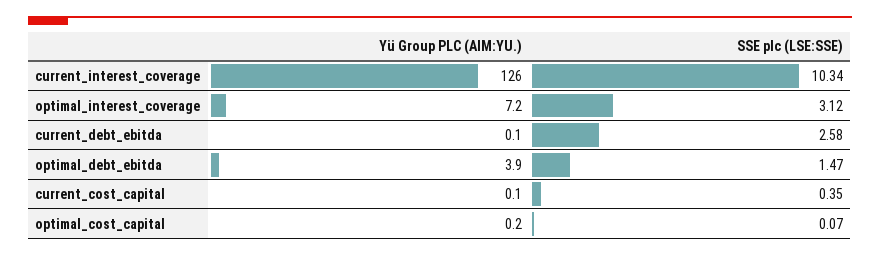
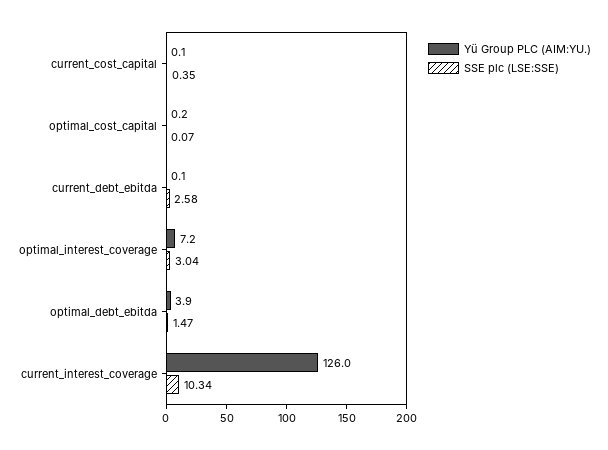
SSE plc (LSE:SSE), optimal_interest_coverage: 3.12 -> 3.04

